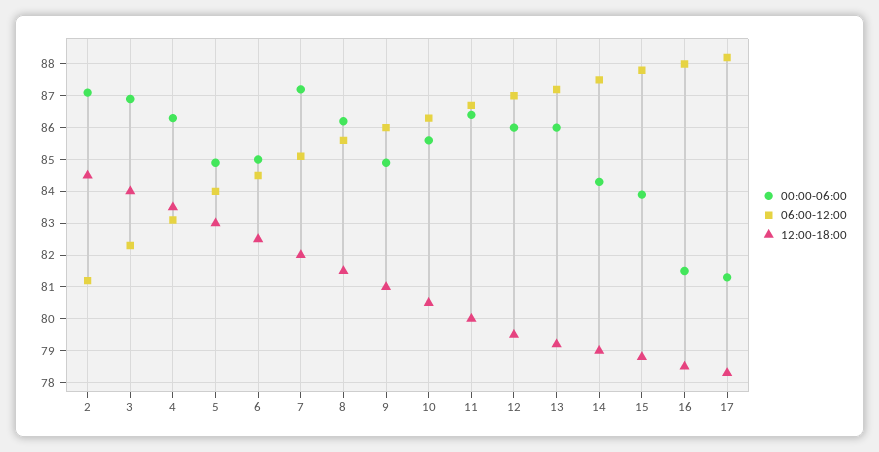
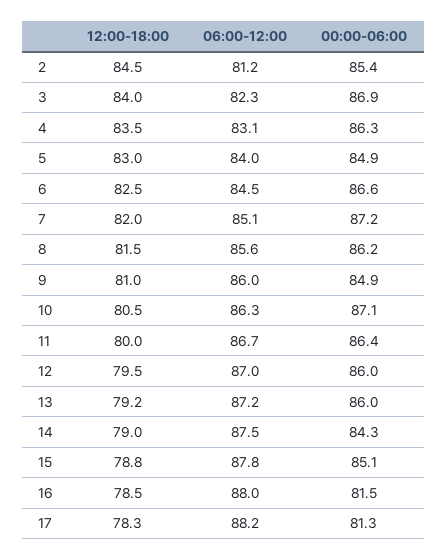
00:00-06:00, 2: 87 -> 85.4
00:00-06:00, 6: 85 -> 86.6
00:00-06:00, 10: 85.5 -> 87.1
00:00-06:00, 15: 84 -> 85.1

